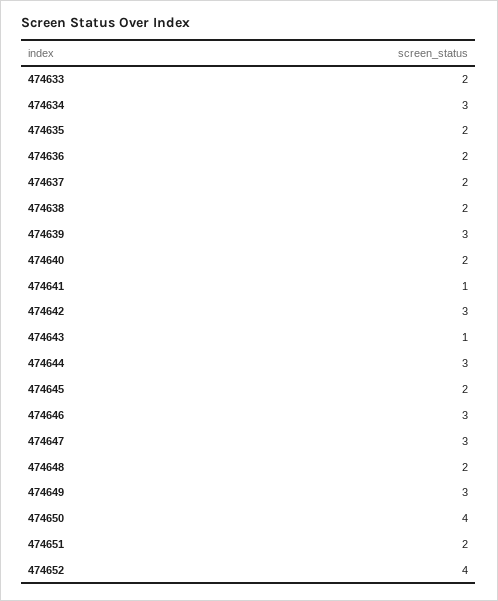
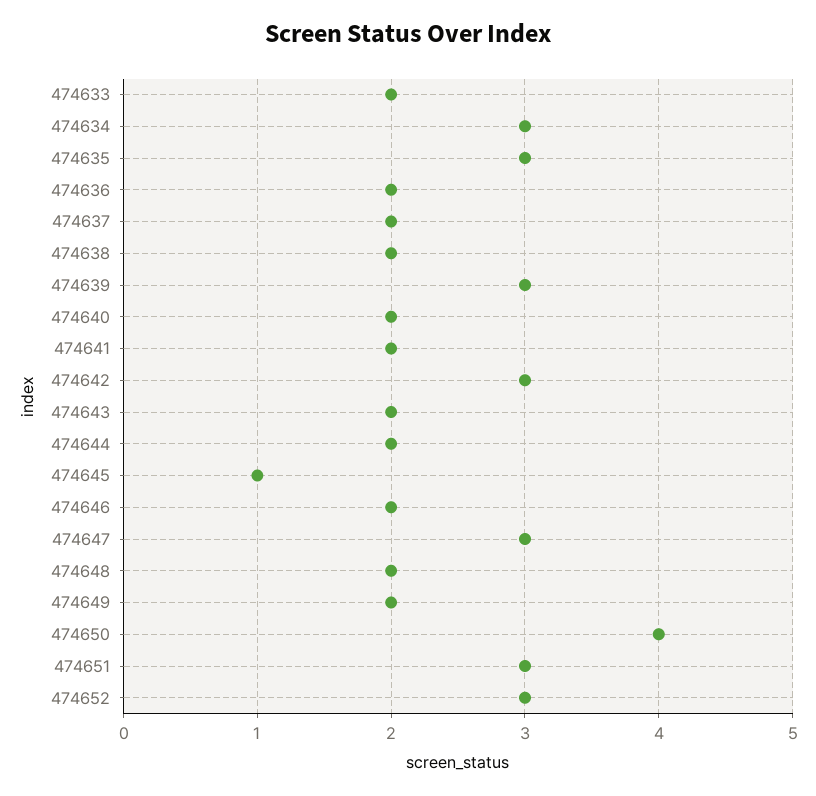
474635: 2 -> 3
474641: 1 -> 2
474643: 1 -> 2
474644: 3 -> 2
474645: 2 -> 1
474646: 3 -> 2
474649: 3 -> 2
474651: 2 -> 3
474652: 4 -> 3

